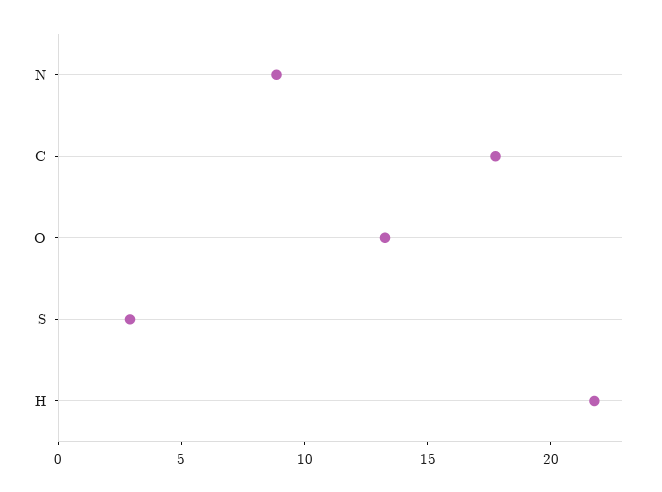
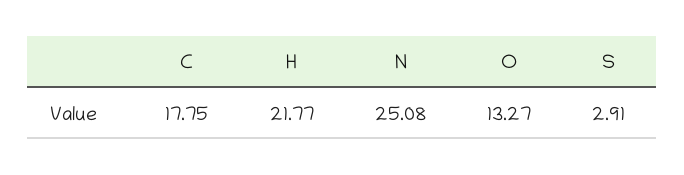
N: 9 -> 25.08

